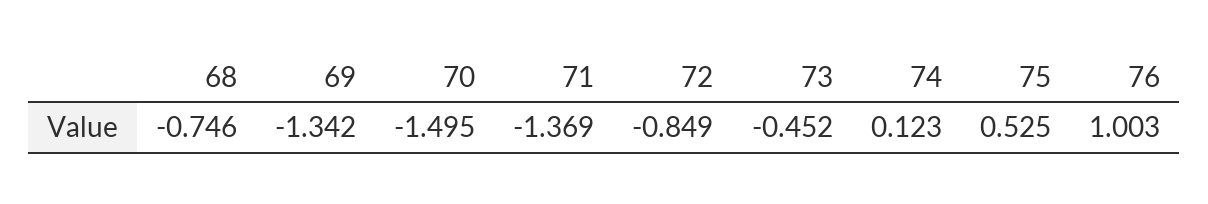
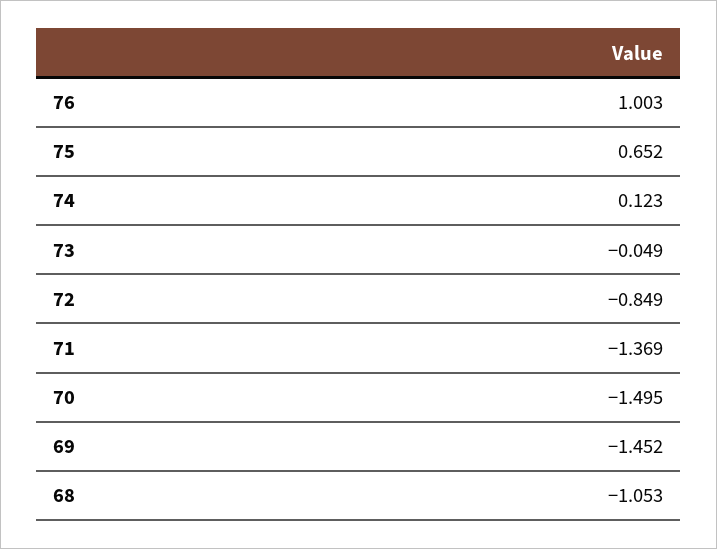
68: -0.746 -> -1.053
69: -1.342 -> -1.452
73: -0.452 -> -0.049
75: 0.525 -> 0.652

